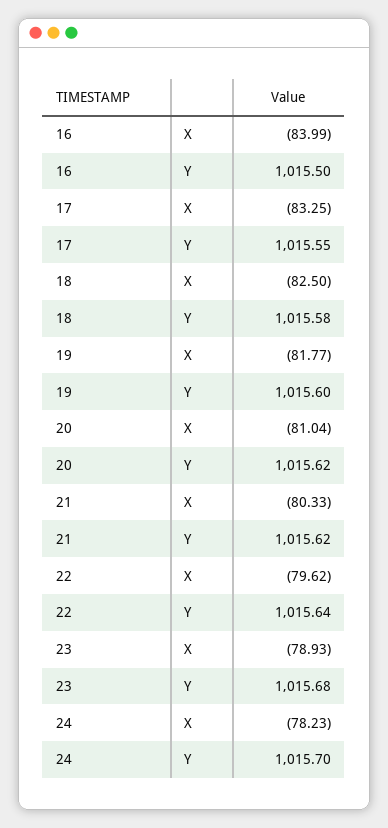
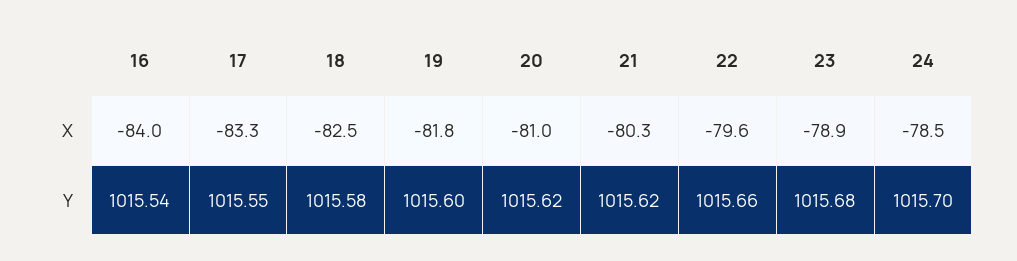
16, Y: 1015.5 -> 1015.54
22, Y: 1015.64 -> 1015.66
24, X: -78.23 -> -78.5

